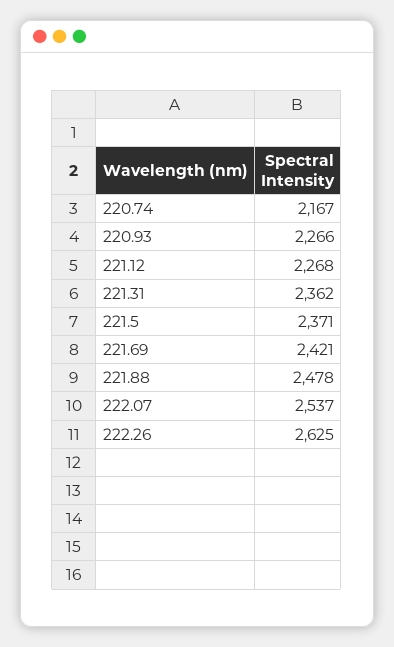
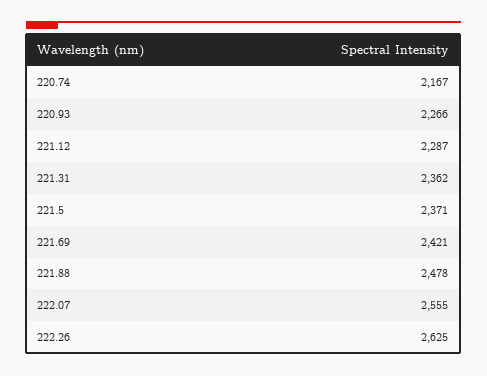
221.12: 2268 -> 2287
222.07: 2537 -> 2555

